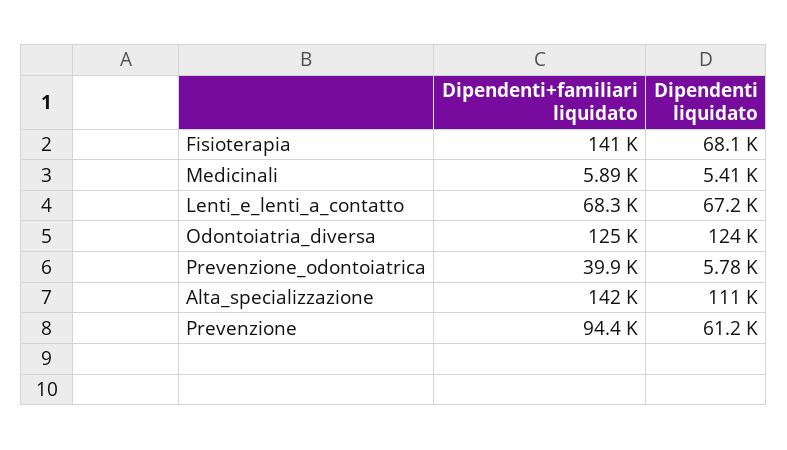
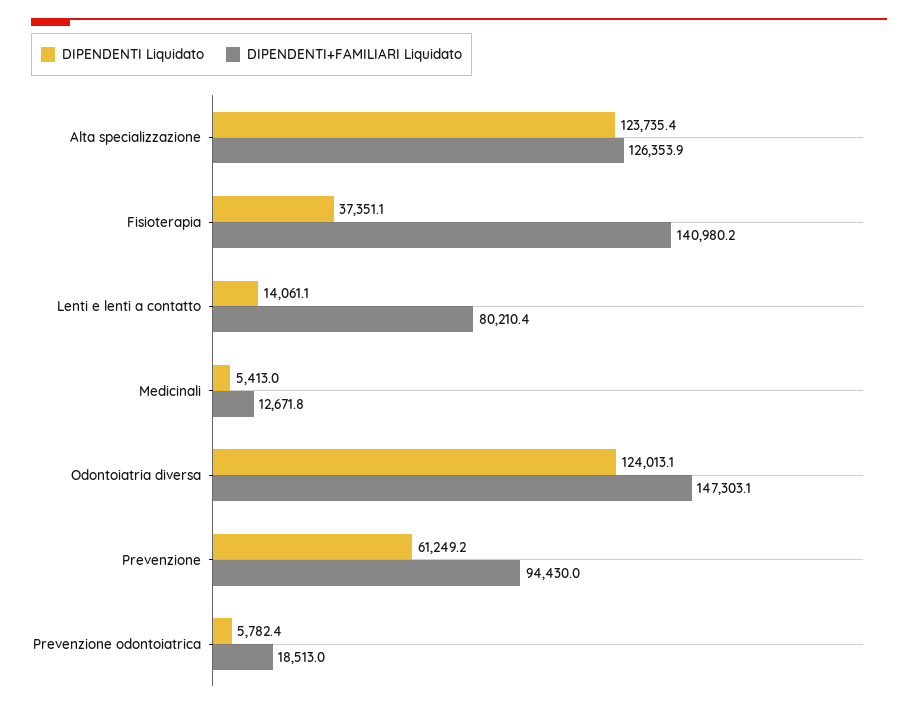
Dipendenti liquidato, Fisioterapia: 68100 -> 37351.1
Dipendenti+familiari liquidato, Medicinali: 5890 -> 12671.8
Dipendenti+familiari liquidato, Lenti_e_lenti_a_contatto: 68300 -> 80210.4
Dipendenti liquidato, Lenti_e_lenti_a_contatto: 67200 -> 14061.1
Dipendenti+familiari liquidato, Odontoiatria_diversa: 125000 -> 147303.1
Dipendenti+familiari liquidato, Prevenzione_odontoiatrica: 39900 -> 18513
Dipendenti+familiari liquidato, Alta_specializzazione: 142000 -> 126353.9
Dipendenti liquidato, Alta_specializzazione: 111000 -> 123735.4

